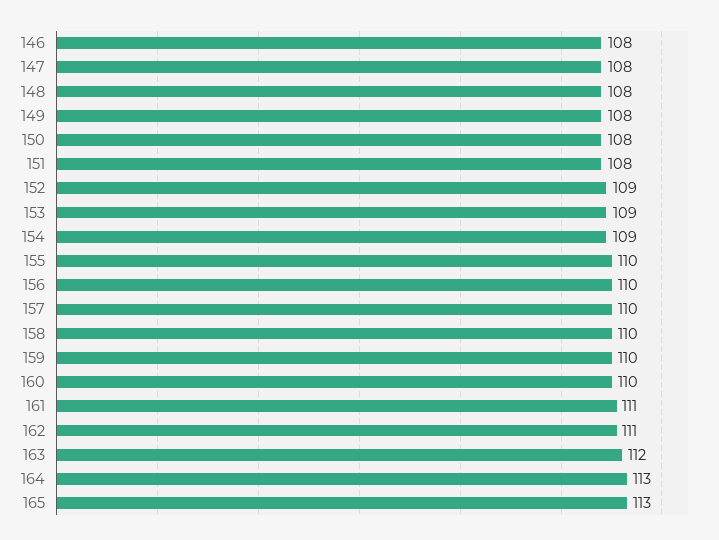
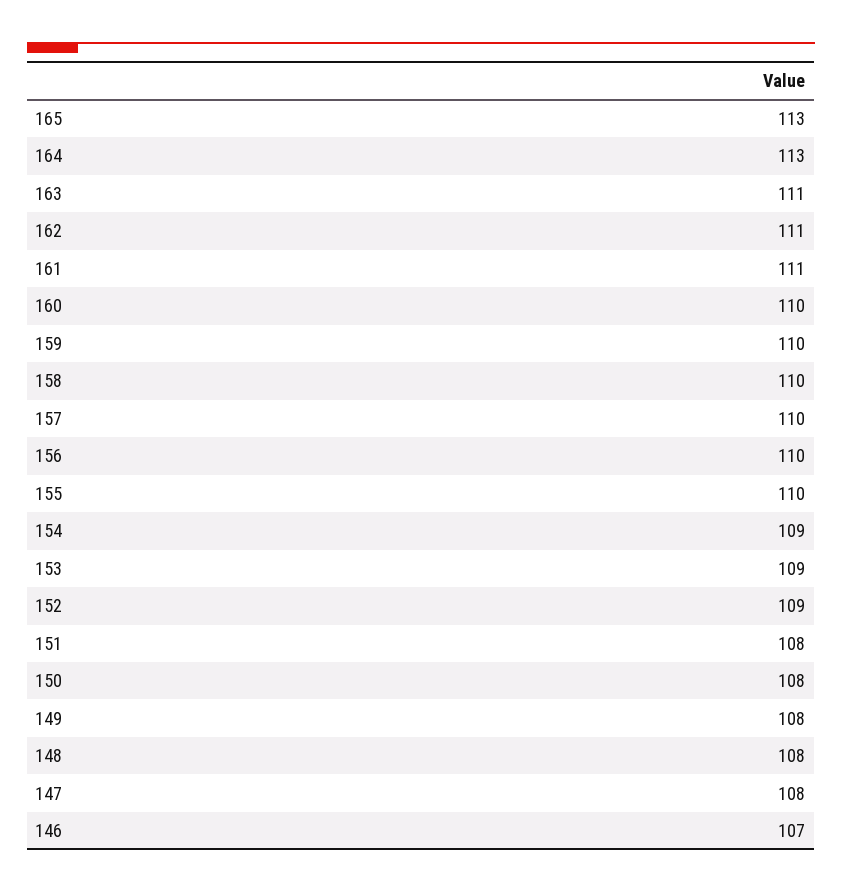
146: 108 -> 107
163: 112 -> 111

